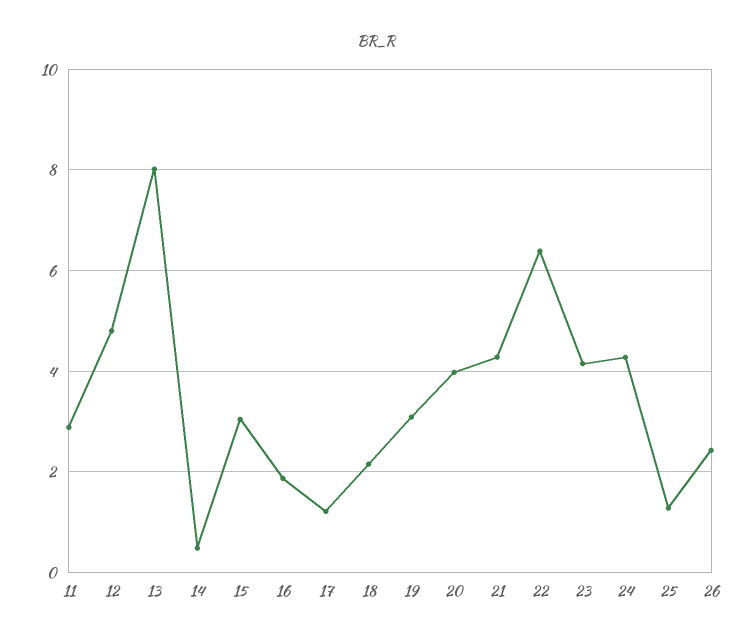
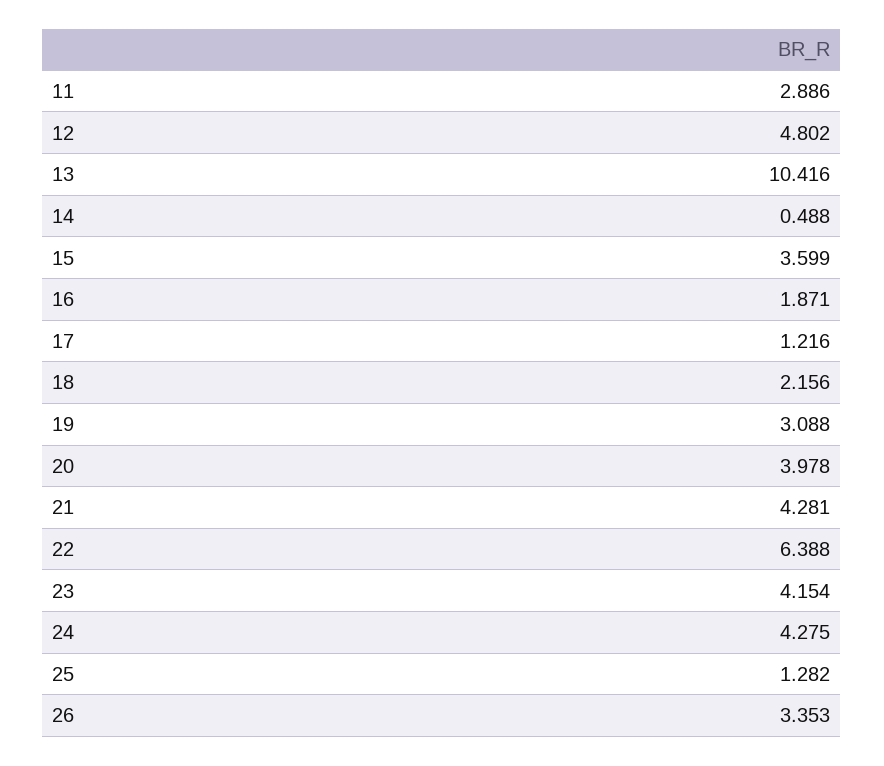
13: 8 -> 10.416
15: 3 -> 3.599
26: 2.4 -> 3.353

